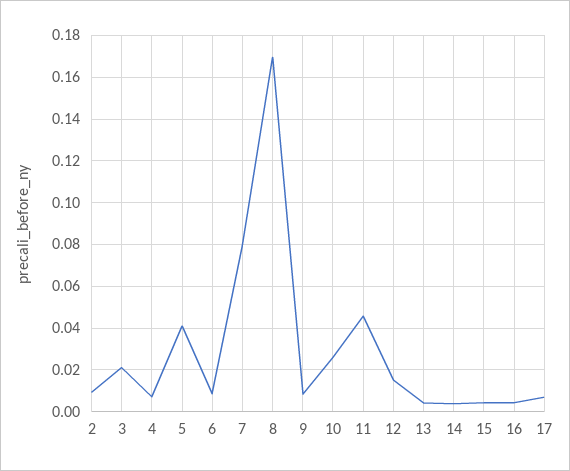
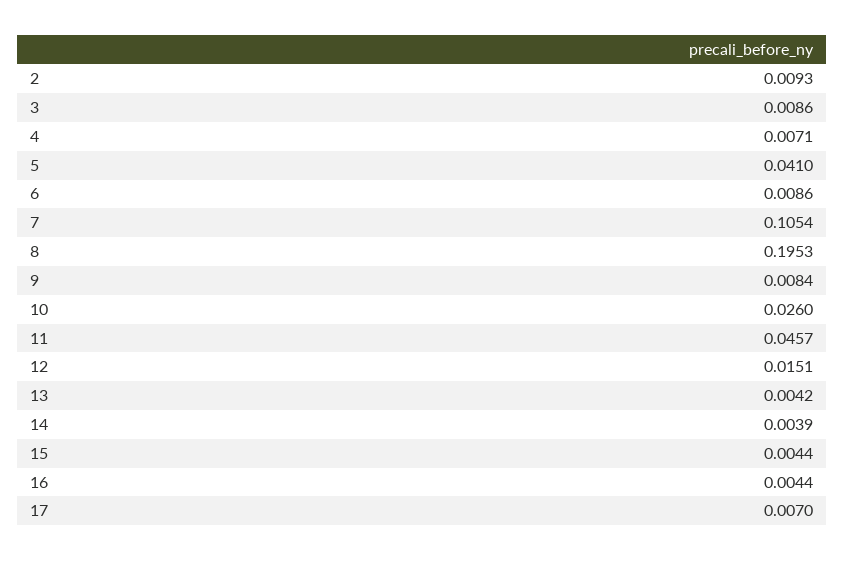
3: 0.02 -> 0.0086
7: 0.08 -> 0.1054
8: 0.17 -> 0.1953

